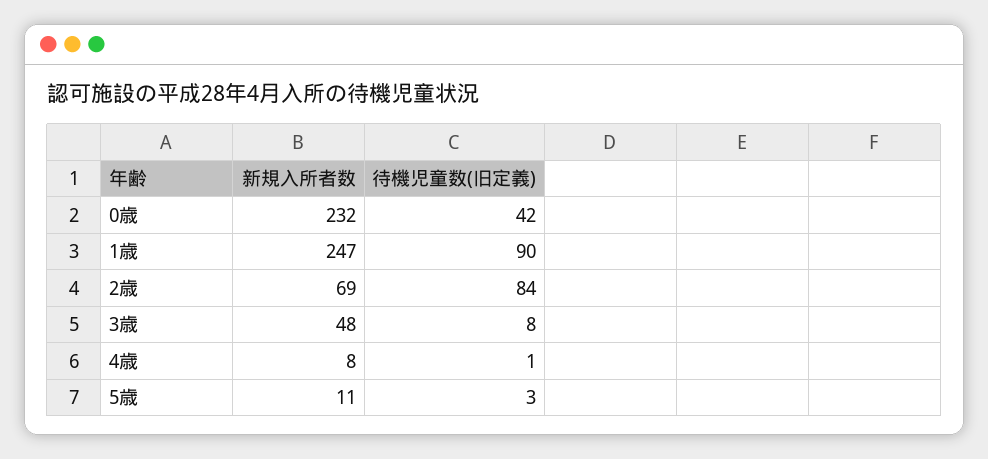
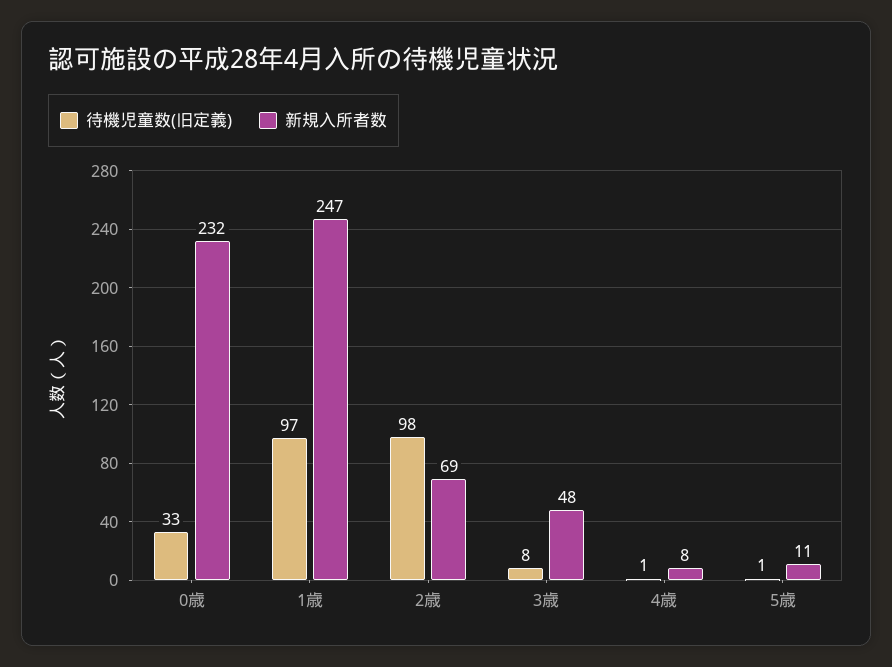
待機児童数(旧定義), 0歳: 42 -> 33
待機児童数(旧定義), 1歳: 90 -> 97
待機児童数(旧定義), 2歳: 84 -> 98
待機児童数(旧定義), 5歳: 3 -> 1

